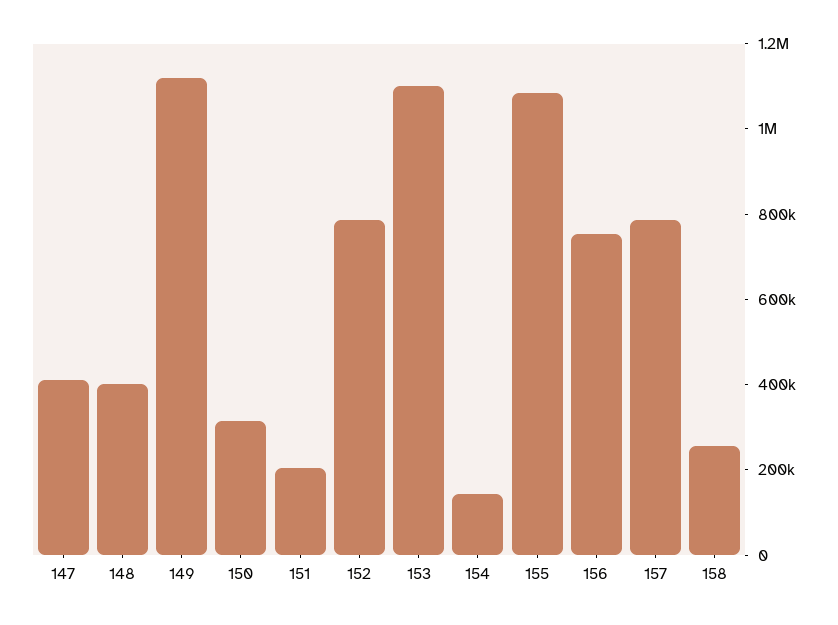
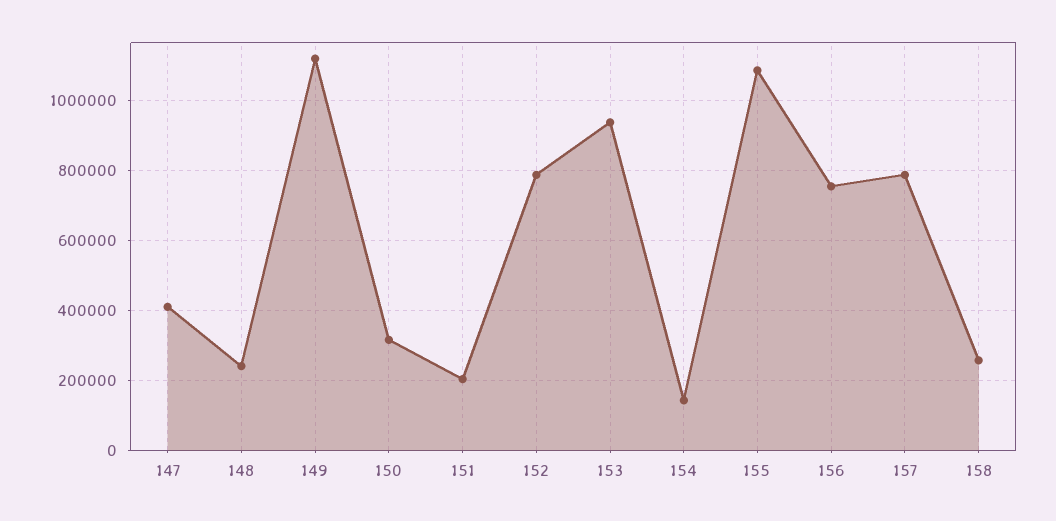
148: 400000 -> 240000
153: 1100000 -> 940000

